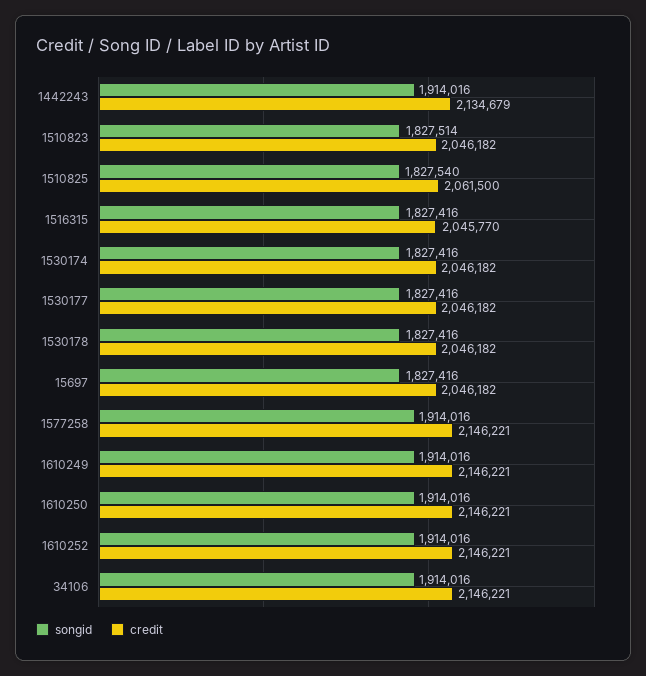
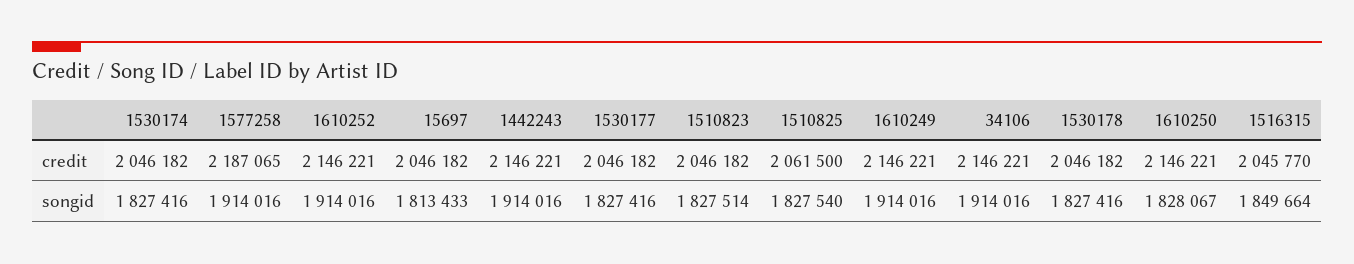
credit, 1442243: 2134679 -> 2146221
songid, 1516315: 1827416 -> 1849664
songid, 15697: 1827416 -> 1813433
credit, 1577258: 2146221 -> 2187065
songid, 1610250: 1914016 -> 1828067

